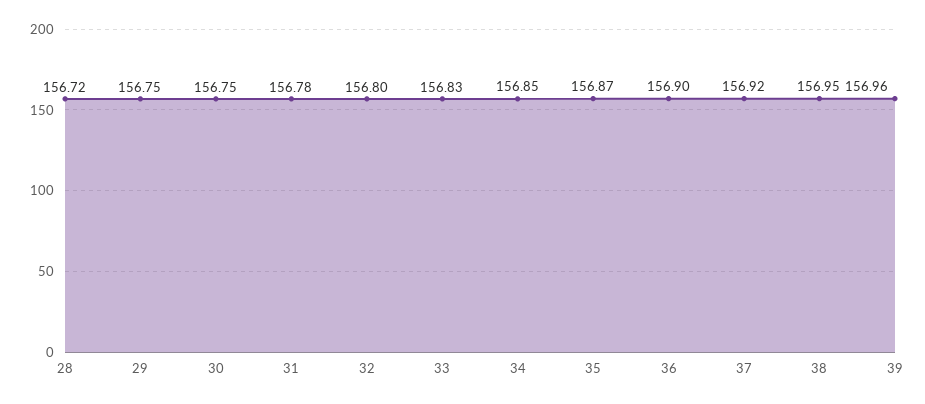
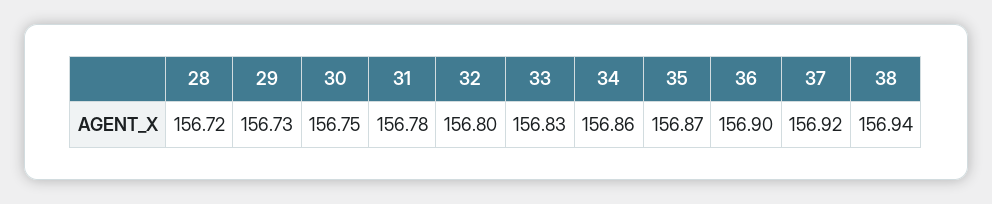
29: 156.75 -> 156.73
34: 156.85 -> 156.86
38: 156.95 -> 156.94
39: 156.96 -> none

